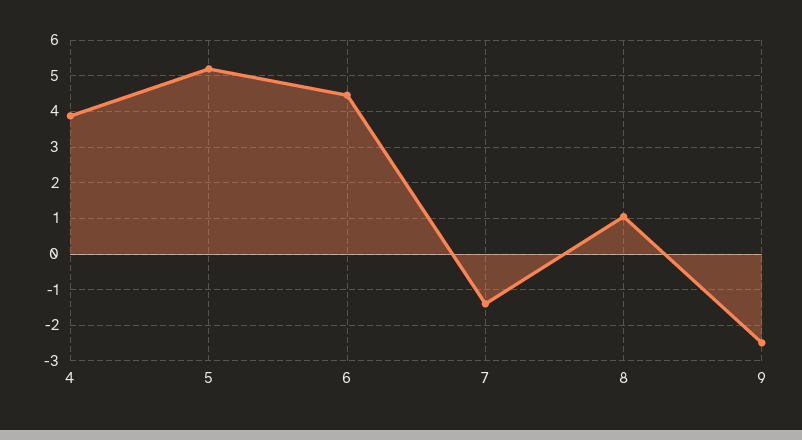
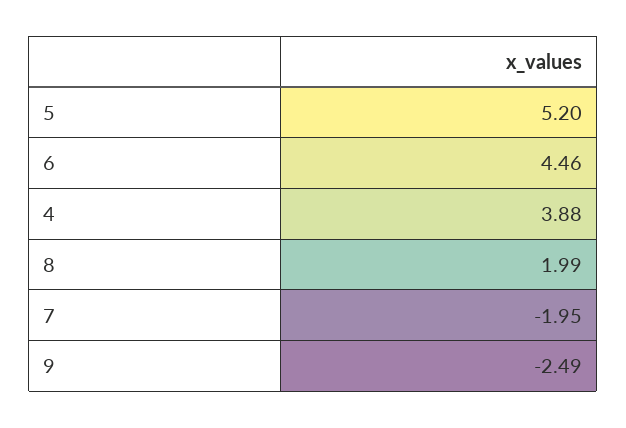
7: -1.4 -> -1.95
8: 1 -> 1.99

